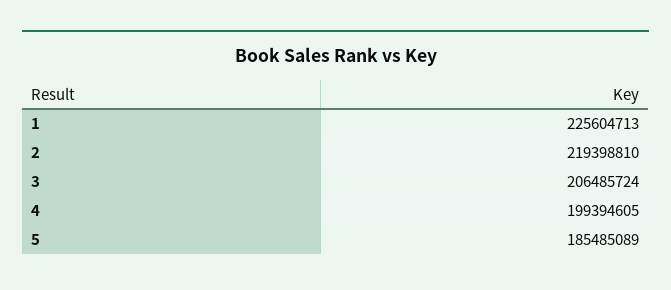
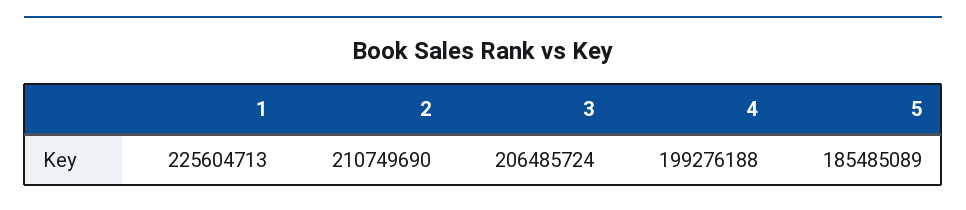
2: 219398810 -> 210749690
4: 199394605 -> 199276188

